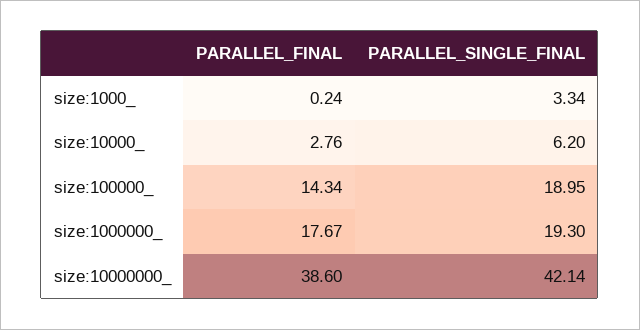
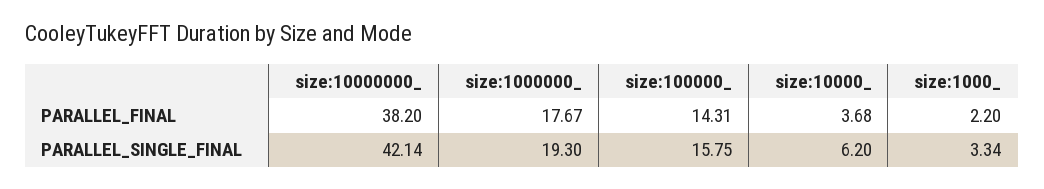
PARALLEL_FINAL, size:1000_: 0.24 -> 2.2
PARALLEL_FINAL, size:10000_: 2.76 -> 3.68
PARALLEL_FINAL, size:100000_: 14.34 -> 14.31
PARALLEL_SINGLE_FINAL, size:100000_: 18.95 -> 15.75
PARALLEL_FINAL, size:10000000_: 38.6 -> 38.2

